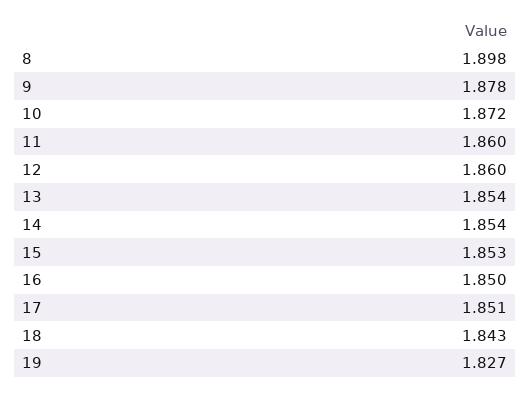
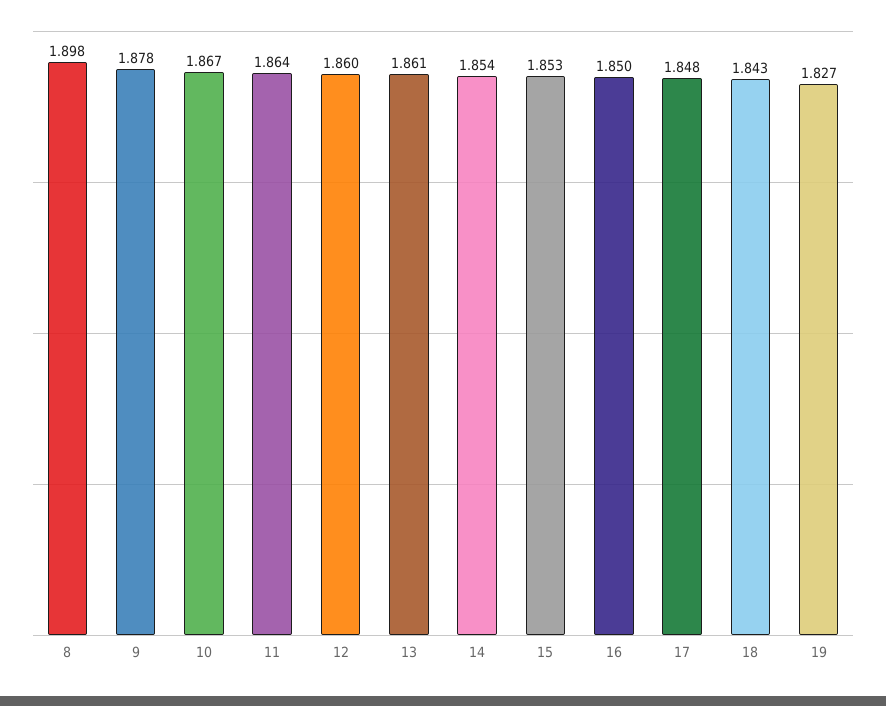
10: 1.872 -> 1.867
11: 1.86 -> 1.864
13: 1.854 -> 1.861
17: 1.851 -> 1.848

